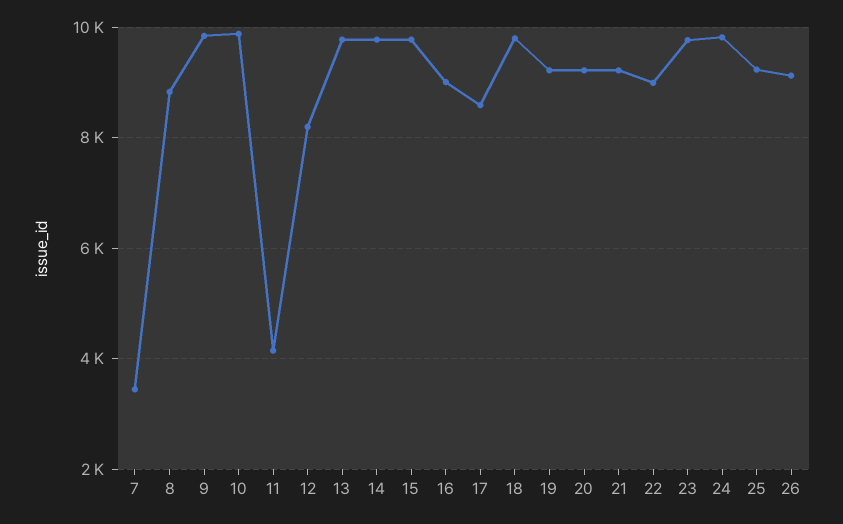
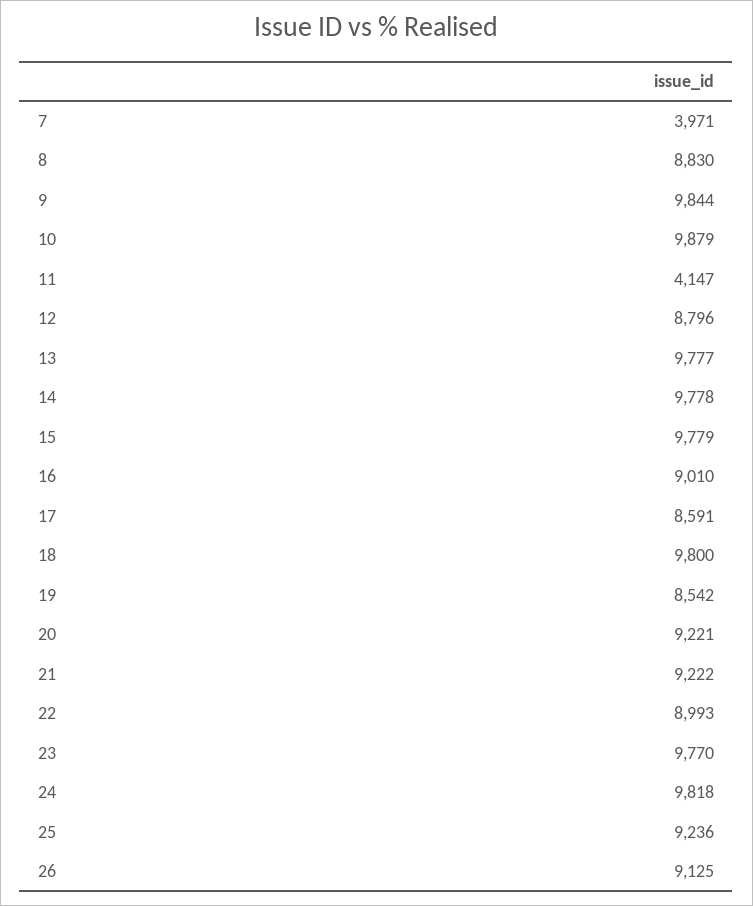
7: 3400 -> 3971
12: 8200 -> 8796
19: 9200 -> 8542

